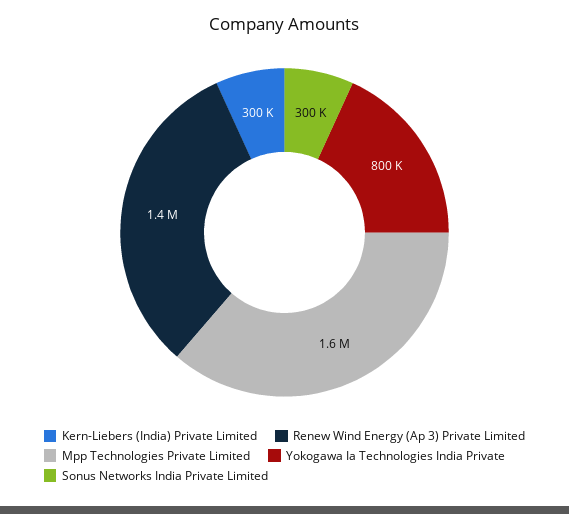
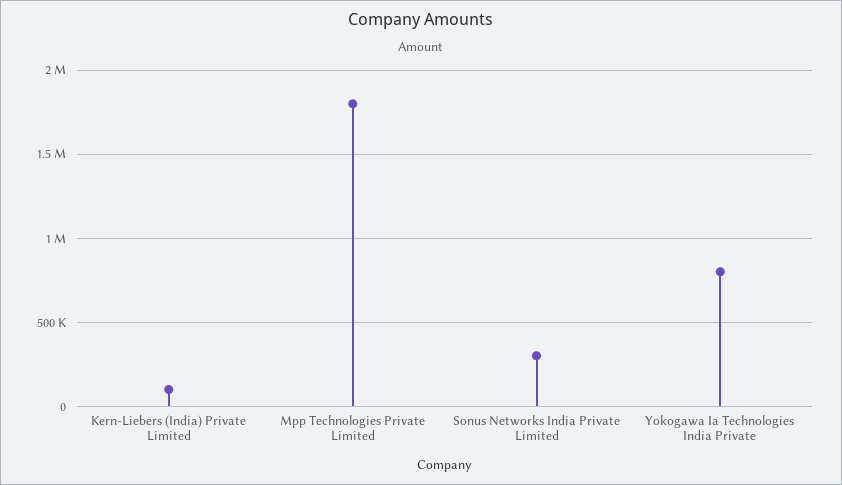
Kern-Liebers (India) Private Limited: 300000 -> 100000
Renew Wind Energy (Ap 3) Private Limited: 1400000 -> none
Mpp Technologies Private Limited: 1600000 -> 1800000

